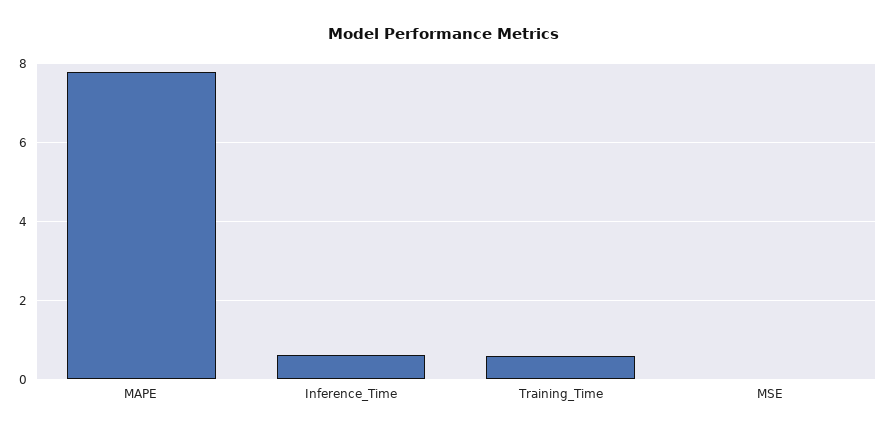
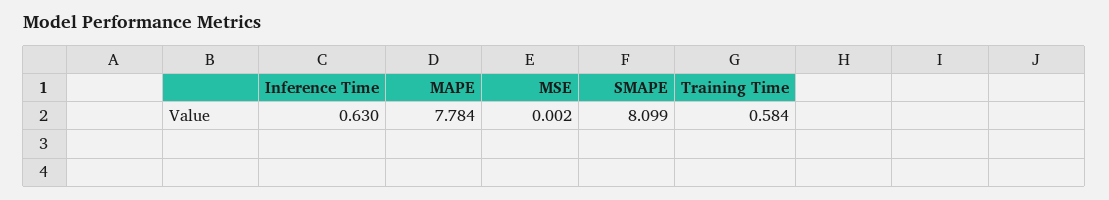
SMAPE: none -> 8.099

